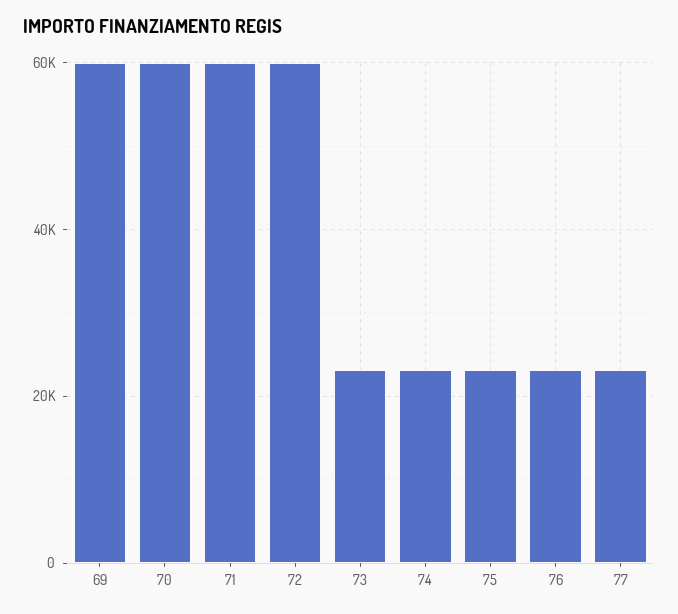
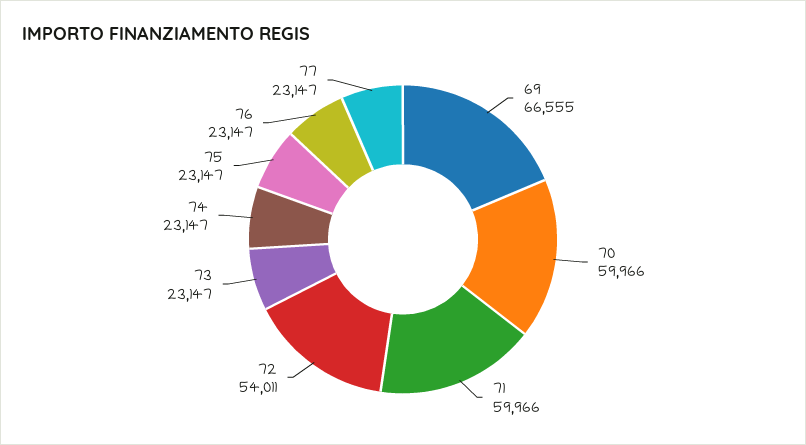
69: 60000 -> 66555
72: 60000 -> 54011

